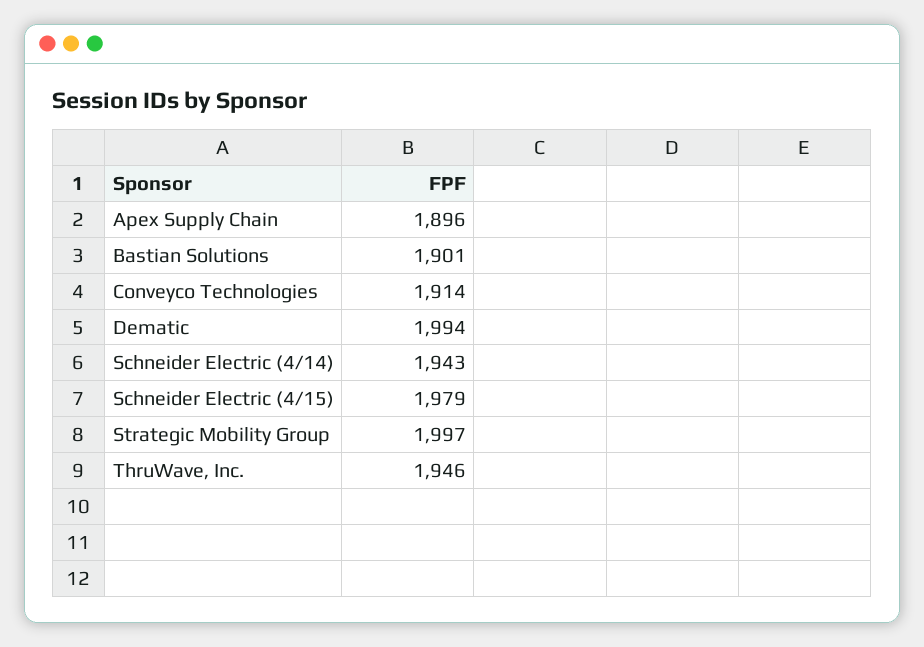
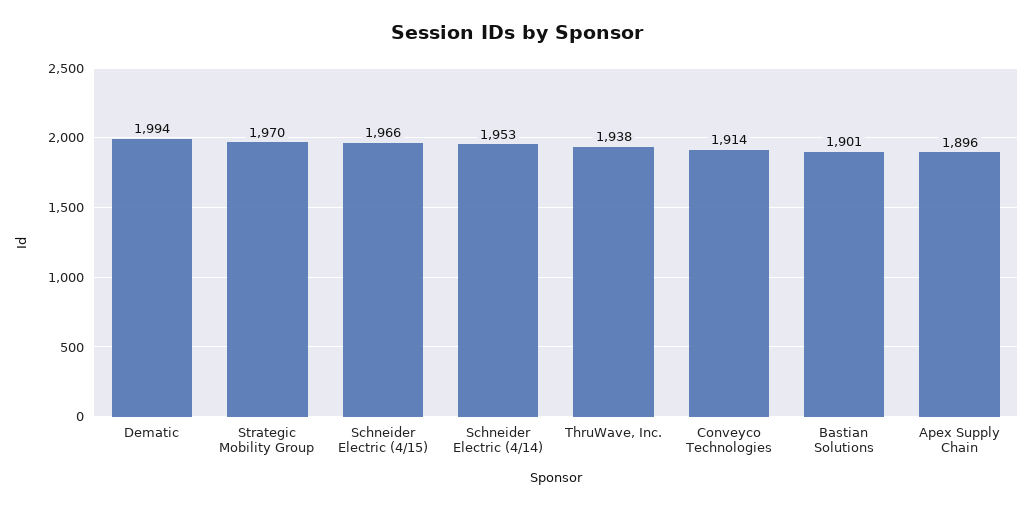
Schneider Electric (4/14): 1943 -> 1953
Schneider Electric (4/15): 1979 -> 1966
Strategic Mobility Group: 1997 -> 1970
ThruWave, Inc.: 1946 -> 1938

